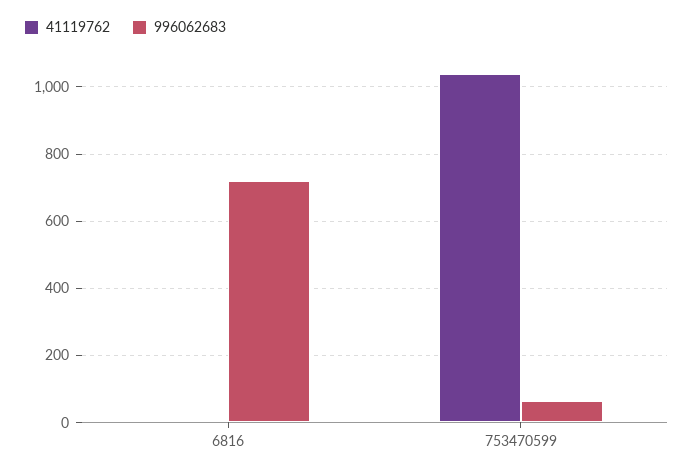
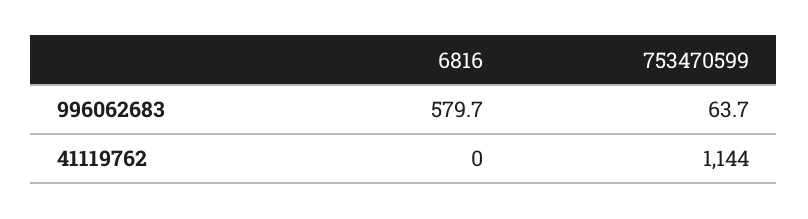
996062683, 6816: 720 -> 579.7
41119762, 753470599: 1040 -> 1144

